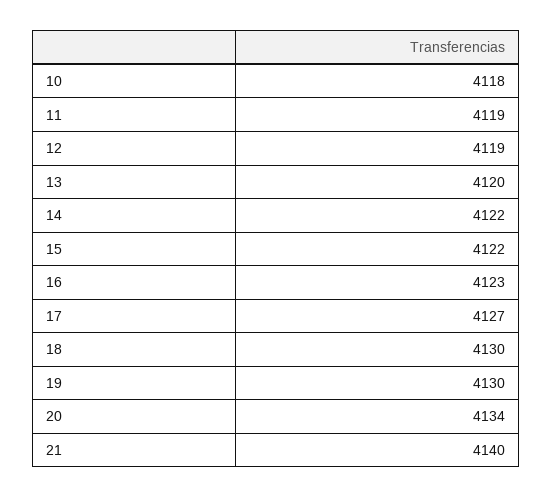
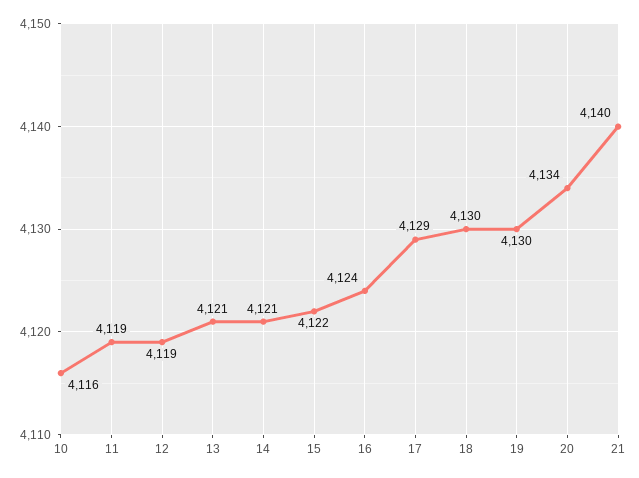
10: 4118 -> 4116
13: 4120 -> 4121
14: 4122 -> 4121
16: 4123 -> 4124
17: 4127 -> 4129

